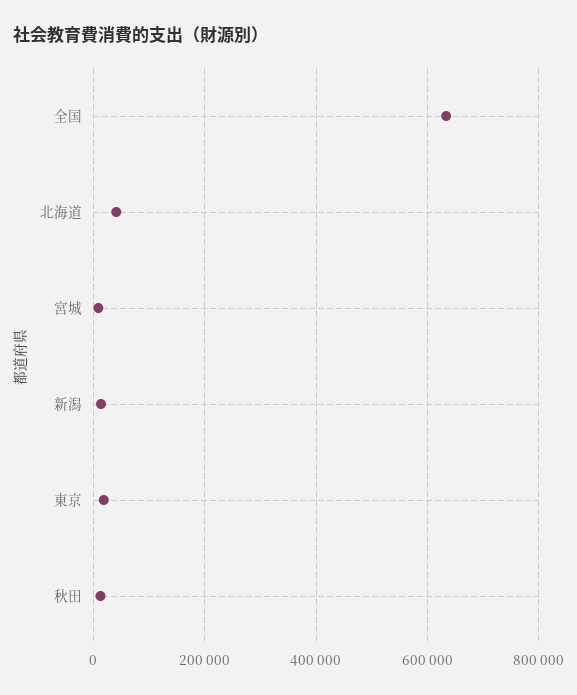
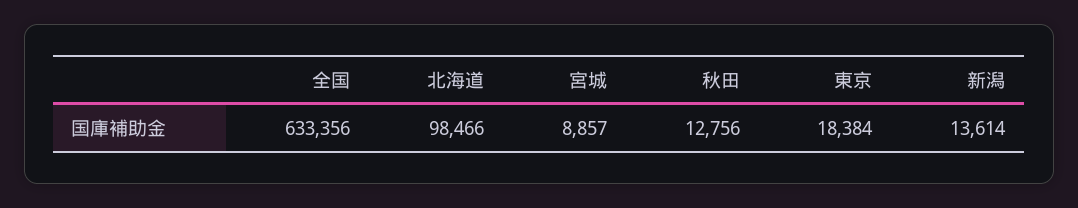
北海道: 40000 -> 98466

